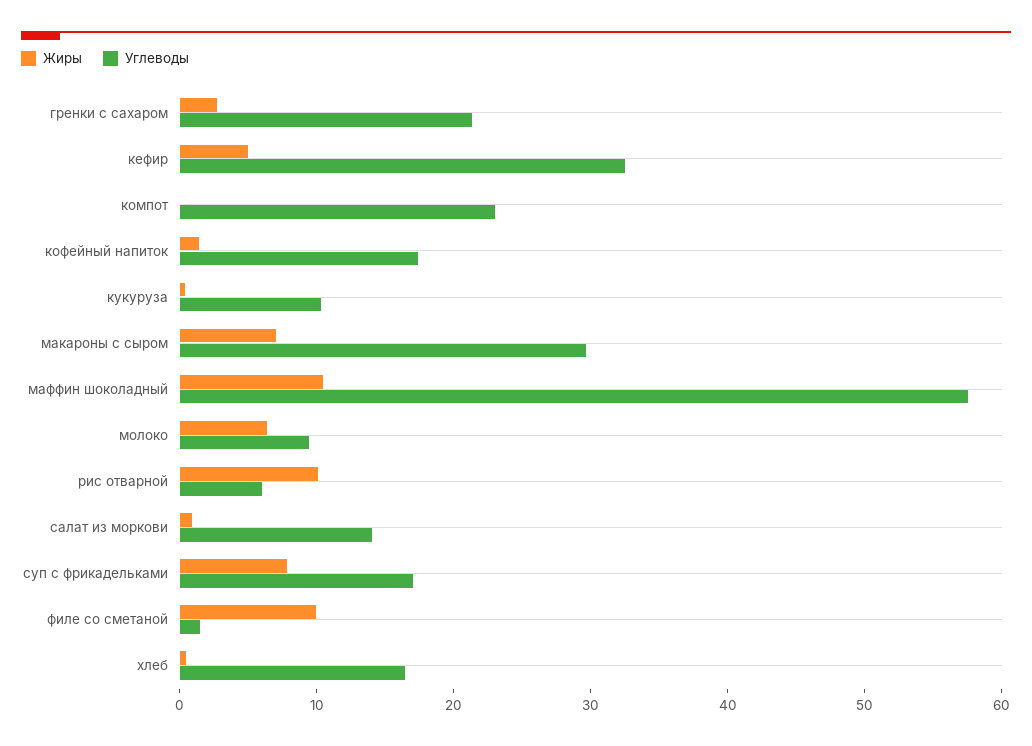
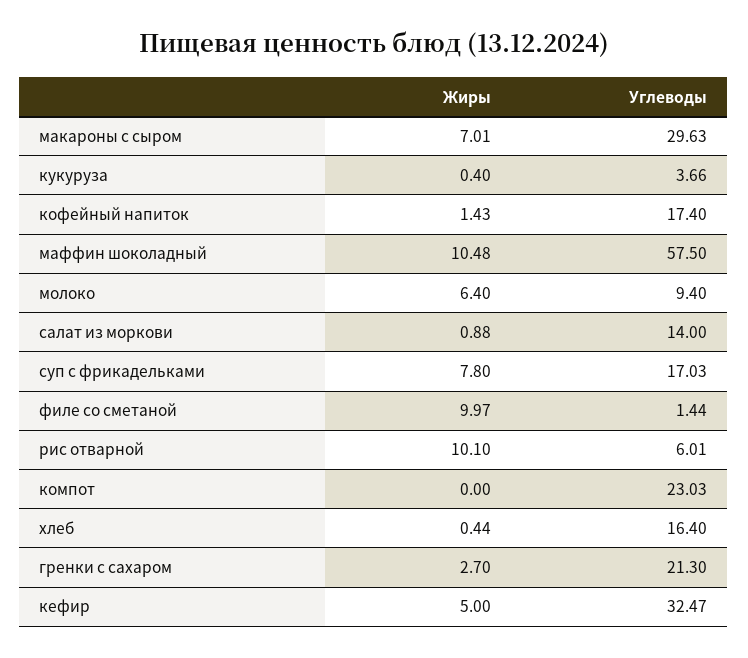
Углеводы, кукуруза: 10 -> 3.66

